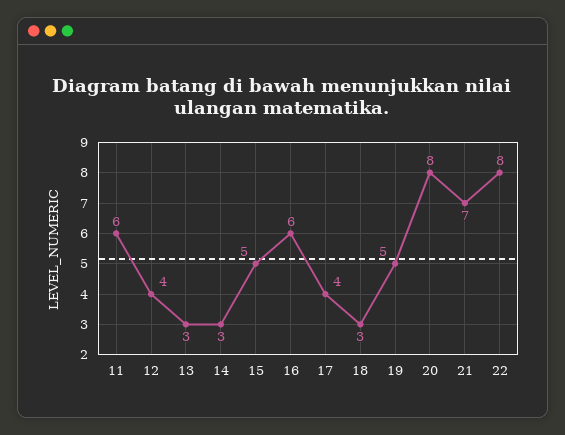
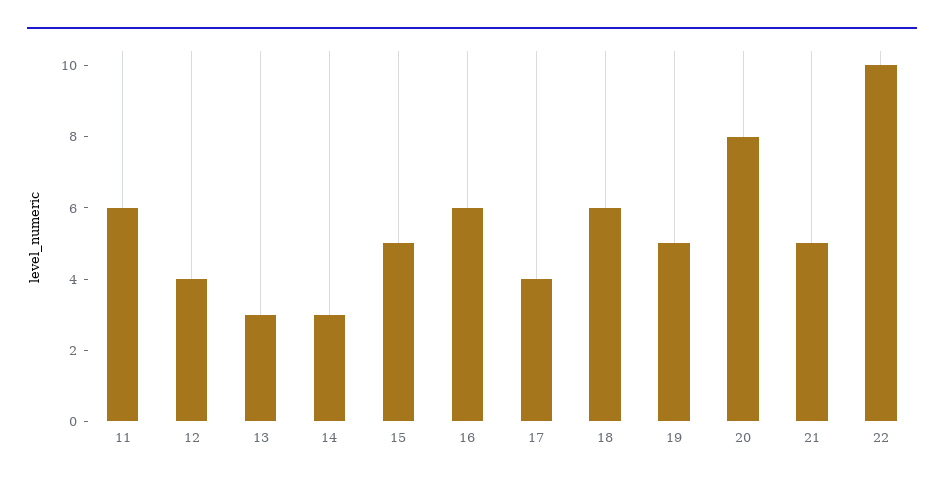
18: 3 -> 6
21: 7 -> 5
22: 8 -> 10

